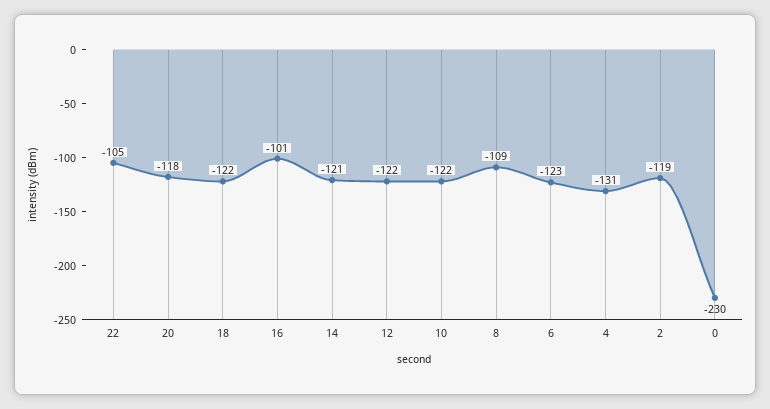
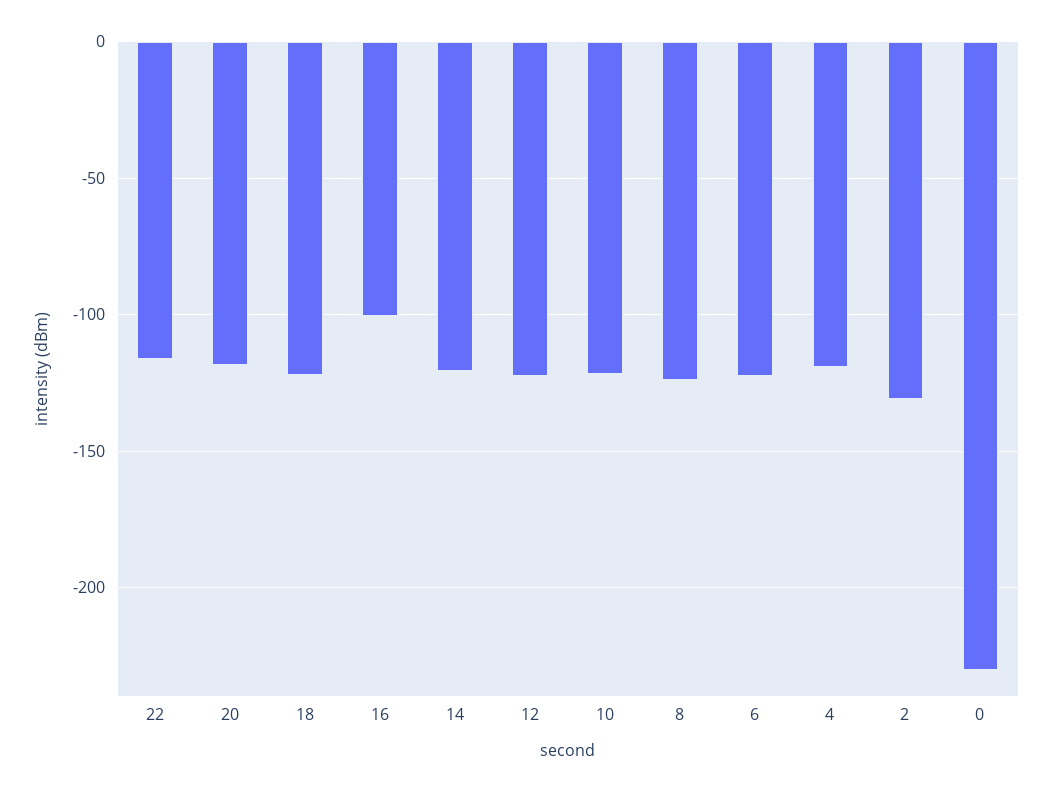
22: -105 -> -115
8: -109 -> -125
4: -131 -> -120
2: -119 -> -130

